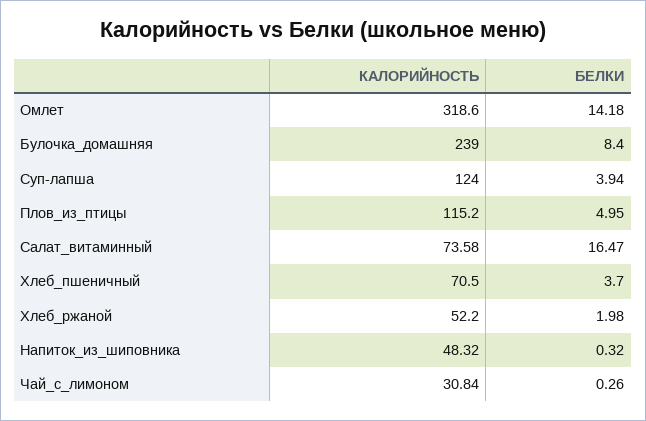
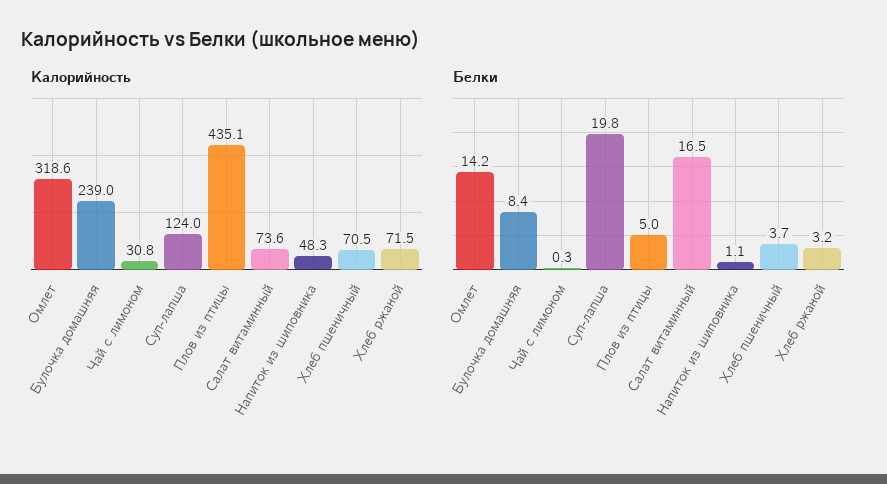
БЕЛКИ, Суп-лапша: 3.94 -> 19.8
КАЛОРИЙНОСТЬ, Плов_из_птицы: 115.2 -> 435.1
КАЛОРИЙНОСТЬ, Хлеб_ржаной: 52.2 -> 71.5
БЕЛКИ, Хлеб_ржаной: 1.98 -> 3.2
БЕЛКИ, Напиток_из_шиповника: 0.32 -> 1.1

